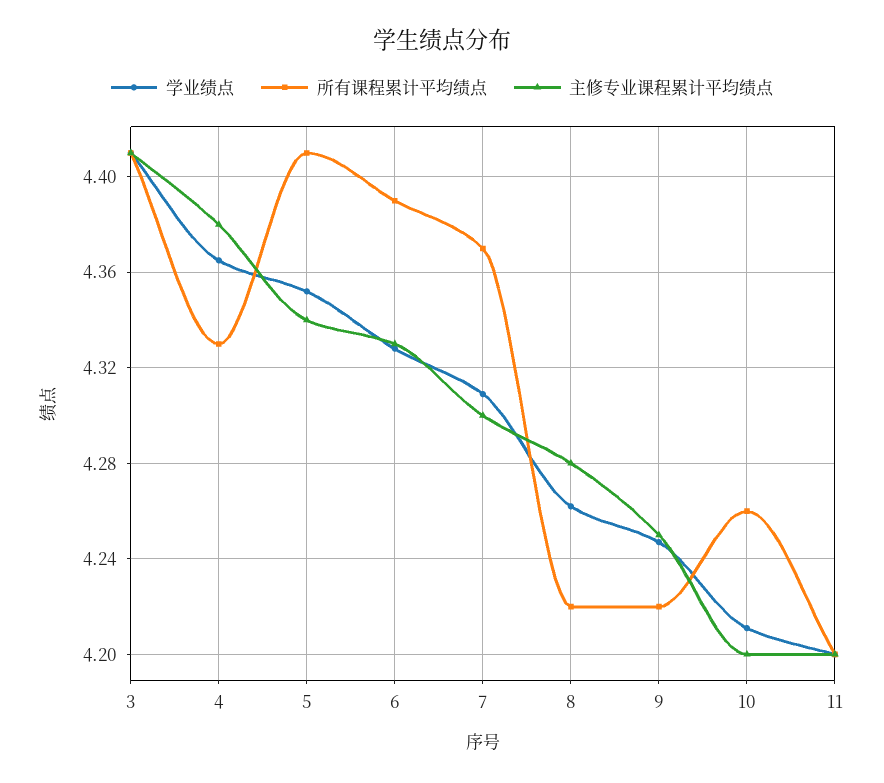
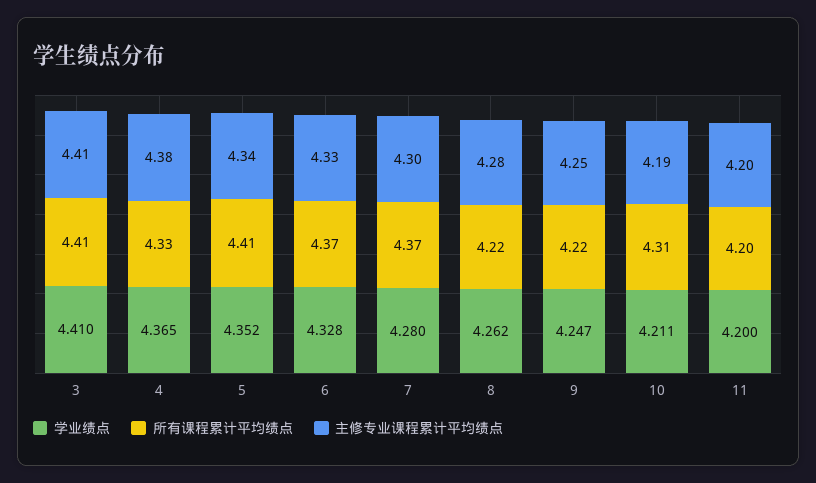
所有课程累计平均绩点, 6: 4.39 -> 4.37
学业绩点, 7: 4.31 -> 4.28
所有课程累计平均绩点, 10: 4.26 -> 4.31
主修专业课程累计平均绩点, 10: 4.2 -> 4.19

